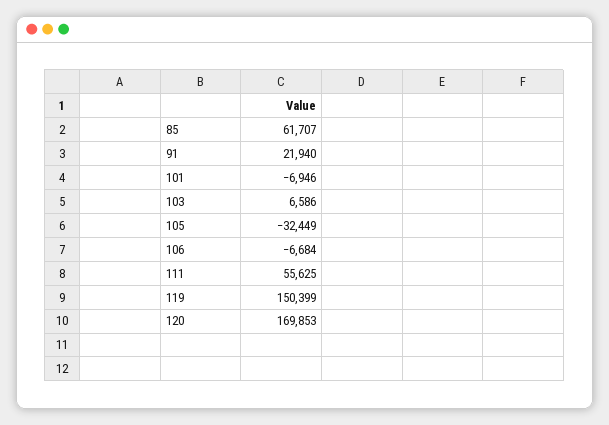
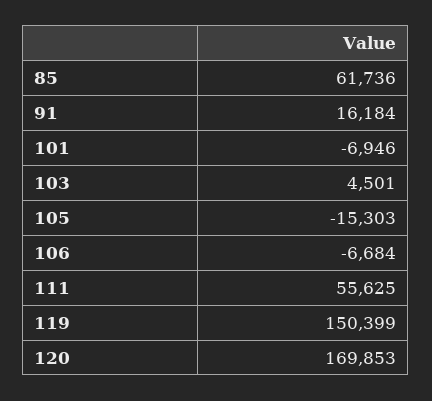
85: 61707 -> 61736
91: 21940 -> 16184
103: 6586 -> 4501
105: -32449 -> -15303

